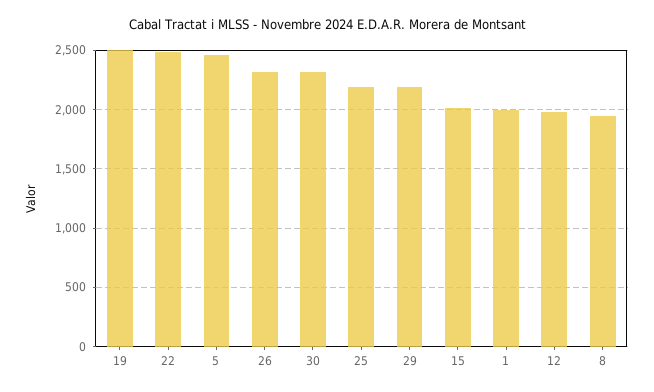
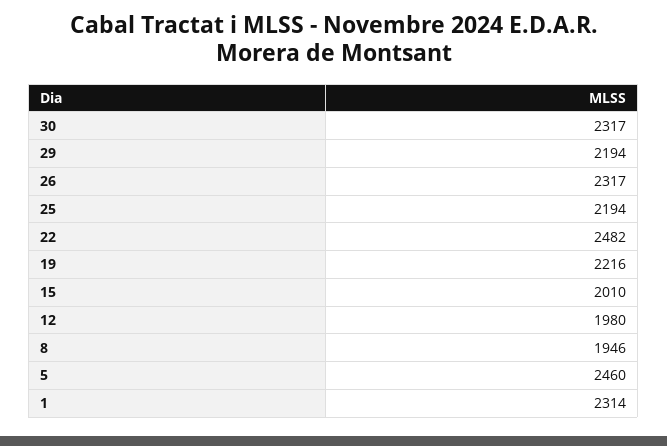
19: 2500 -> 2216
1: 2000 -> 2314

